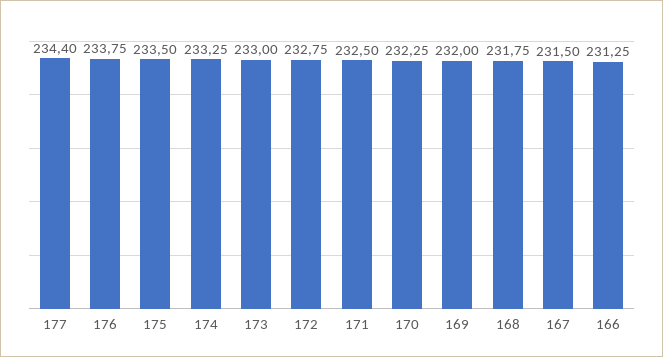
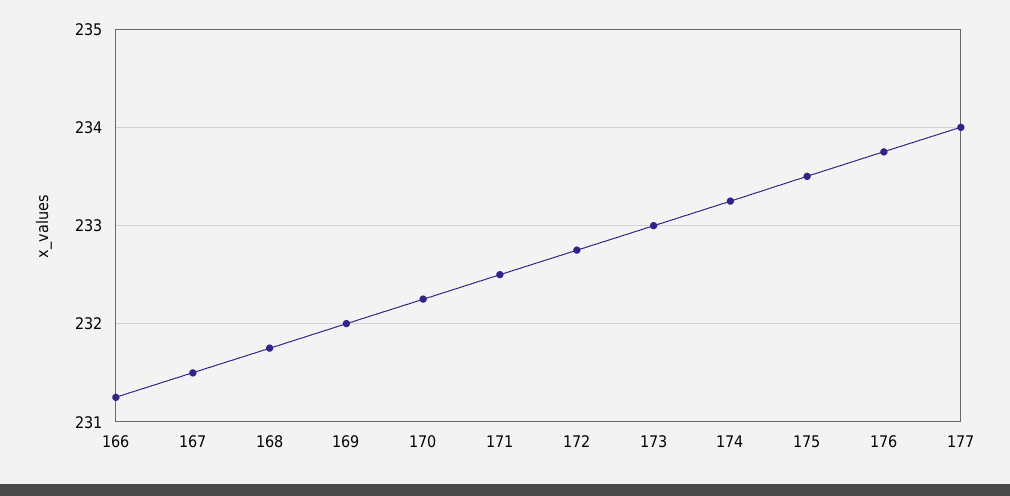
177: 234.4 -> 234

